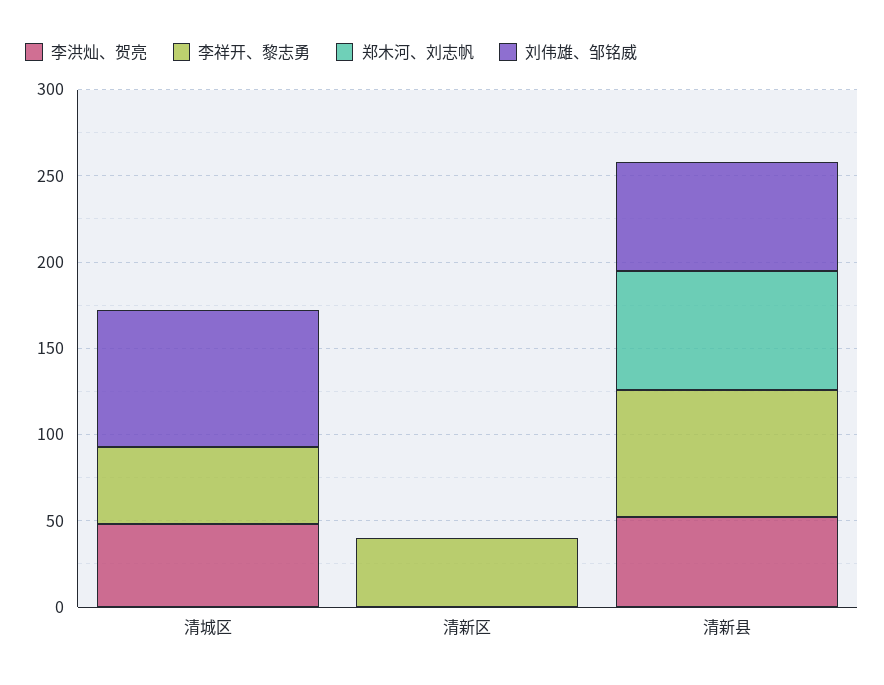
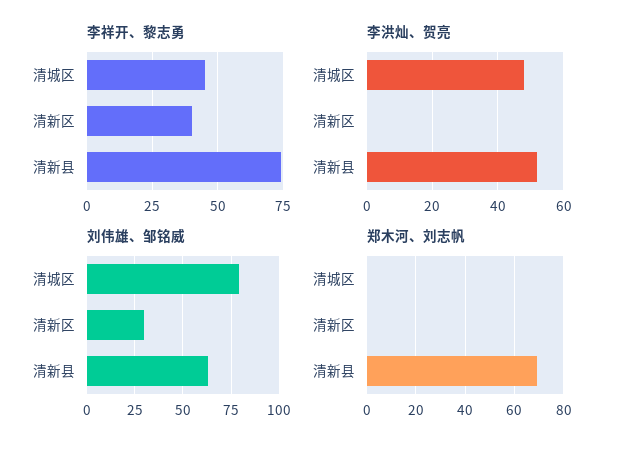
刘伟雄、邹铭威, 清新区: 0 -> 30

